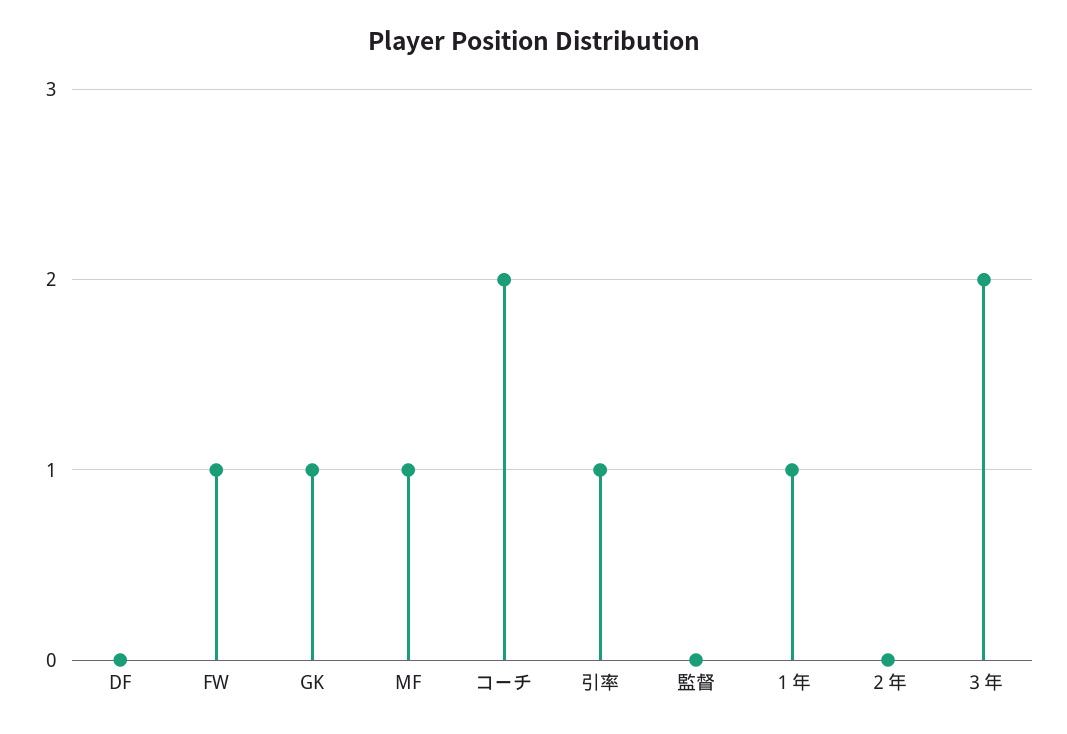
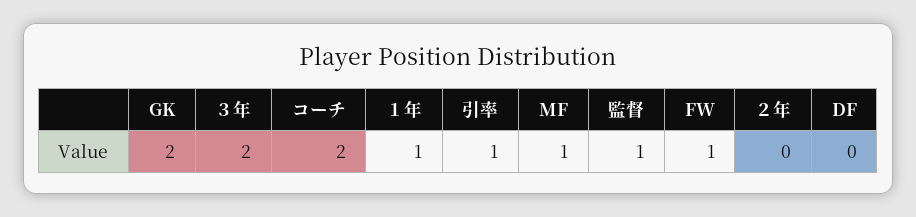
GK: 1 -> 2
監督: 0 -> 1

